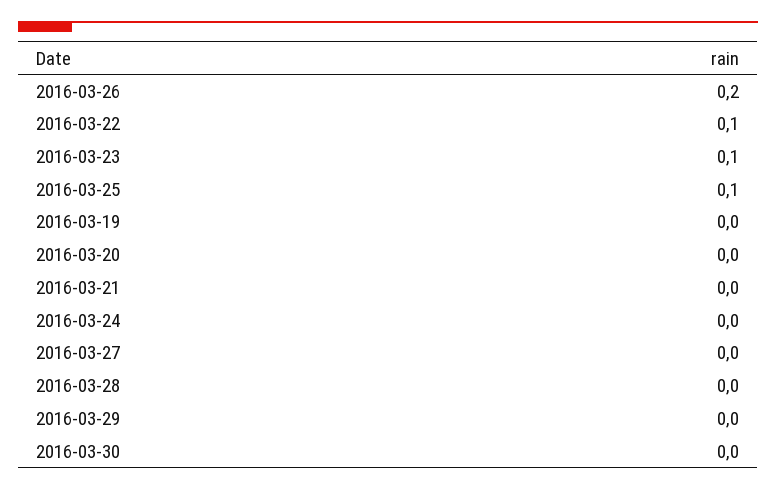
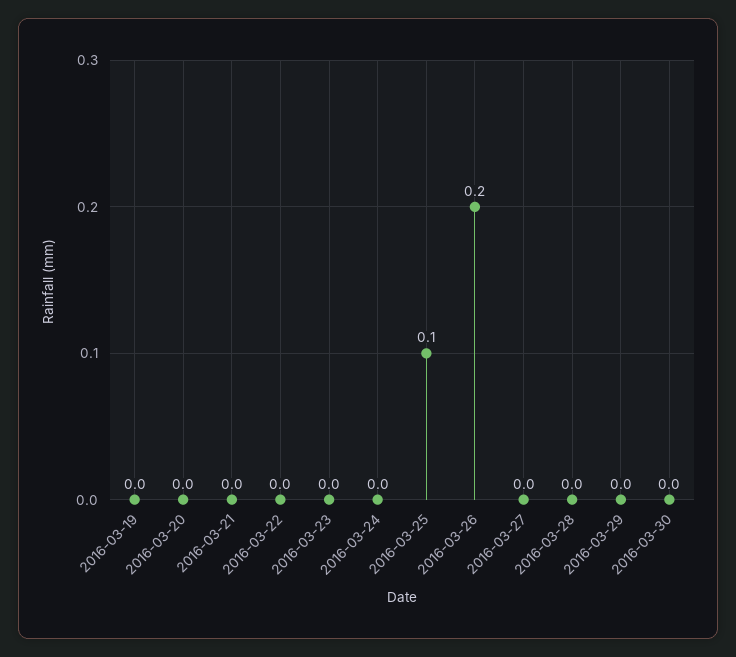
2016-03-22: 0.1 -> 0
2016-03-23: 0.1 -> 0

